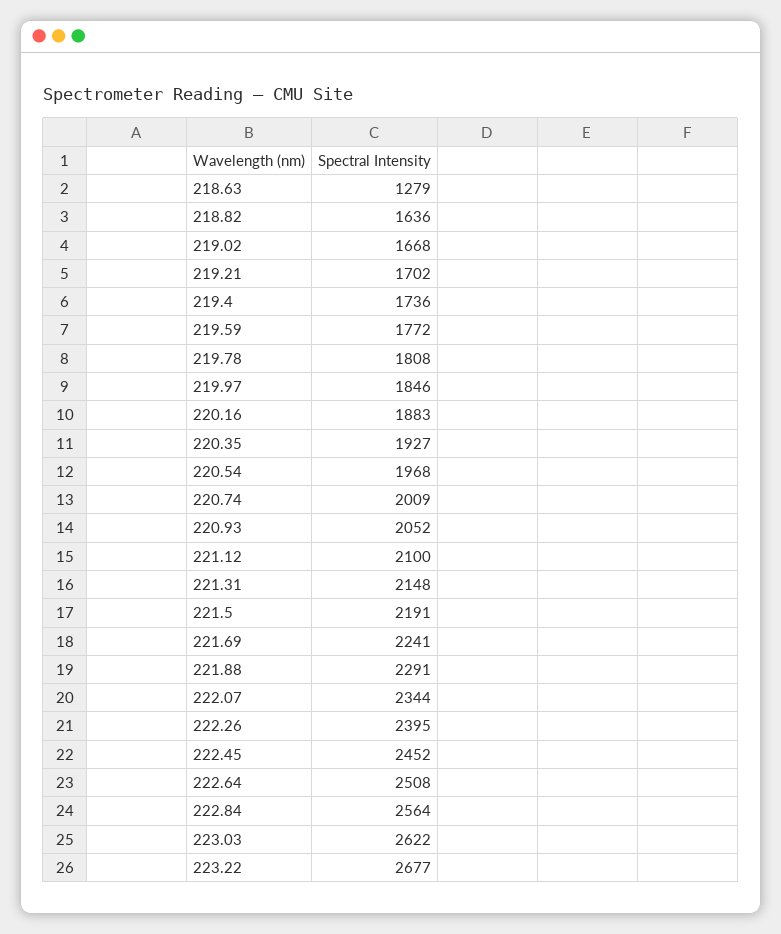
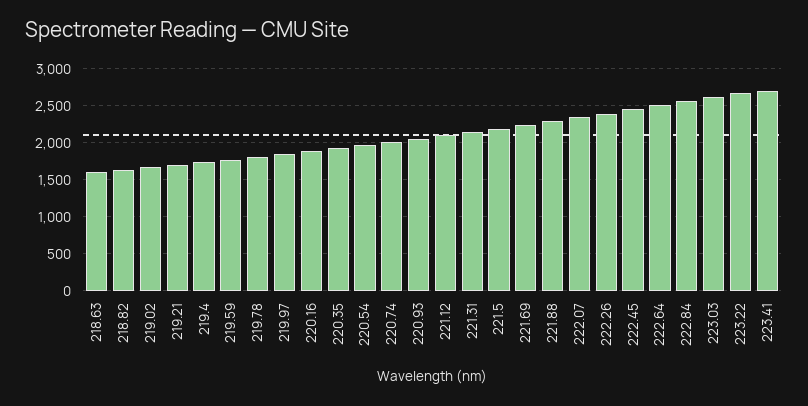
218.63: 1279 -> 1600
223.41: none -> 2700

